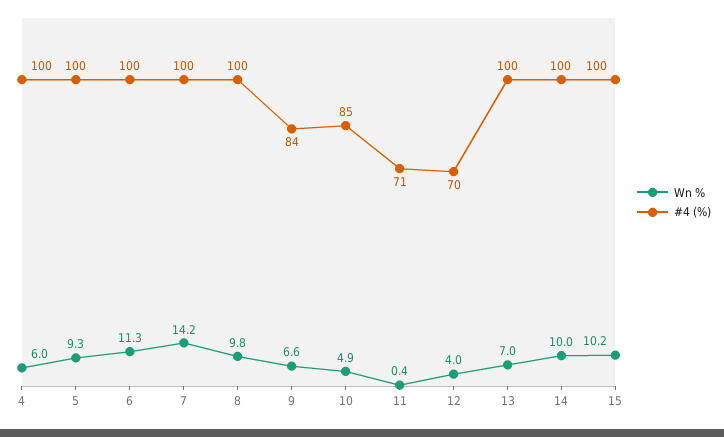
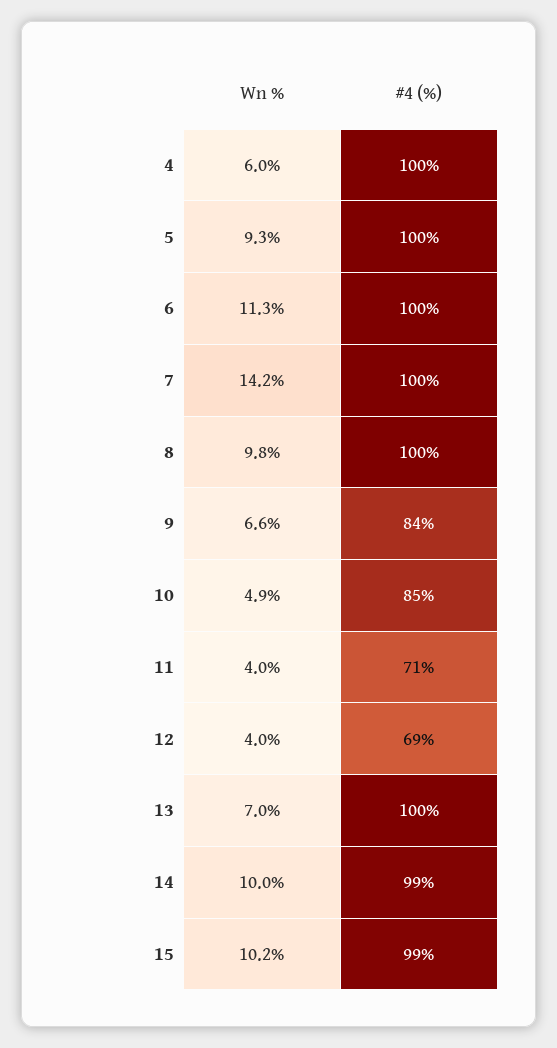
Wn %, 11: 0.4 -> 4
#4 (%), 12: 70 -> 69
#4 (%), 14: 100 -> 99
#4 (%), 15: 100 -> 99

